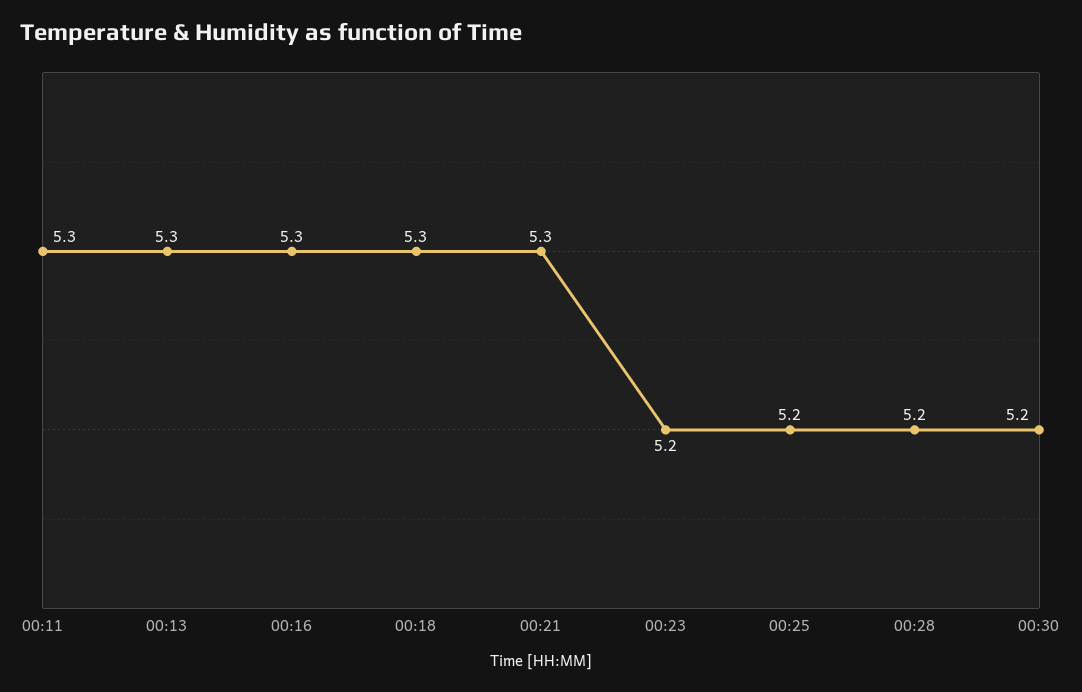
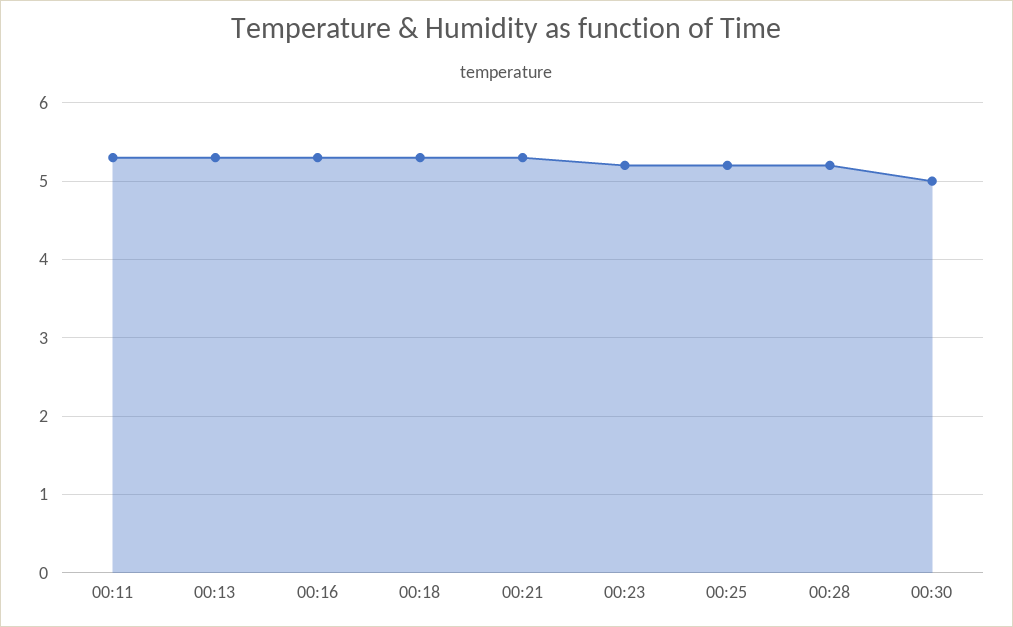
00:30: 5.2 -> 5

